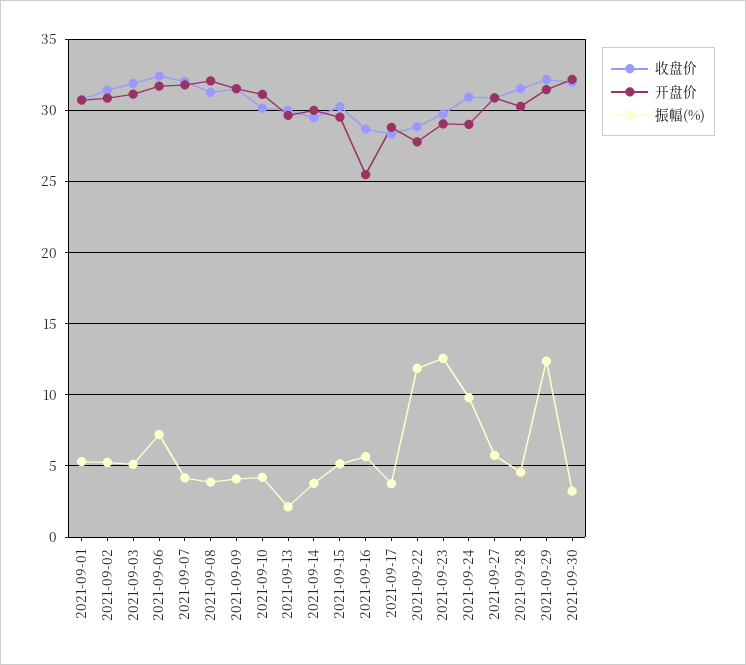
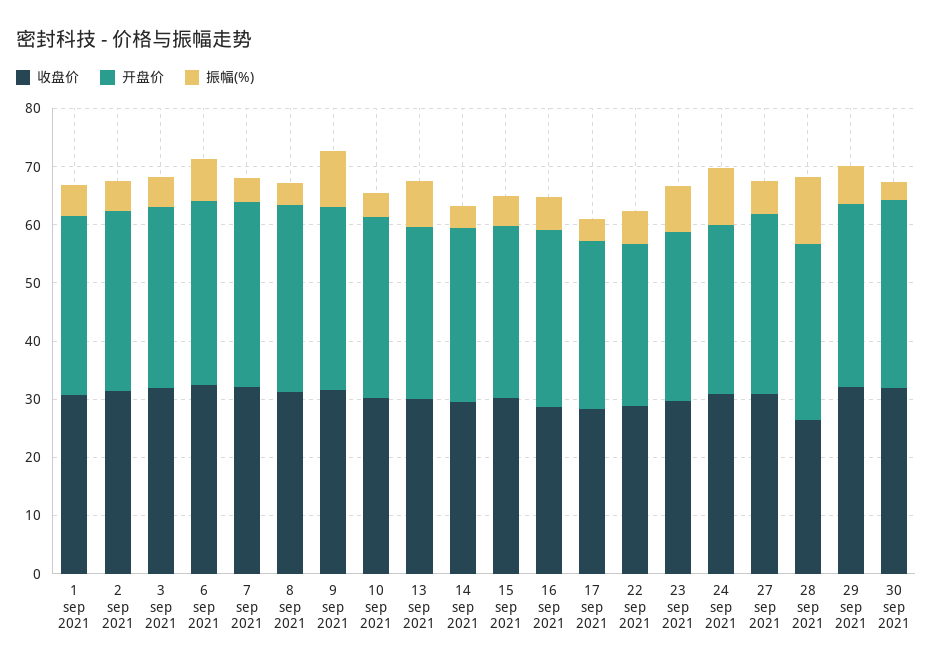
振幅(%), 2021-09-09: 4 -> 10
振幅(%), 2021-09-13: 2 -> 8
开盘价, 2021-09-16: 25.5 -> 30
振幅(%), 2021-09-22: 12 -> 6
振幅(%), 2021-09-23: 12.5 -> 8
收盘价, 2021-09-28: 31.5 -> 26
振幅(%), 2021-09-28: 4.5 -> 12
振幅(%), 2021-09-29: 12.5 -> 6

